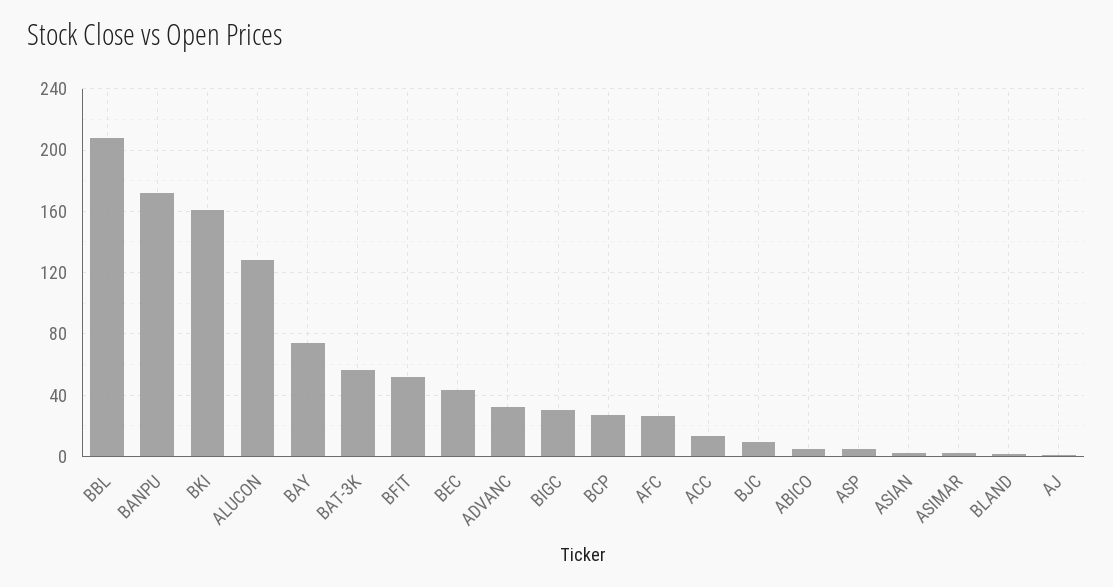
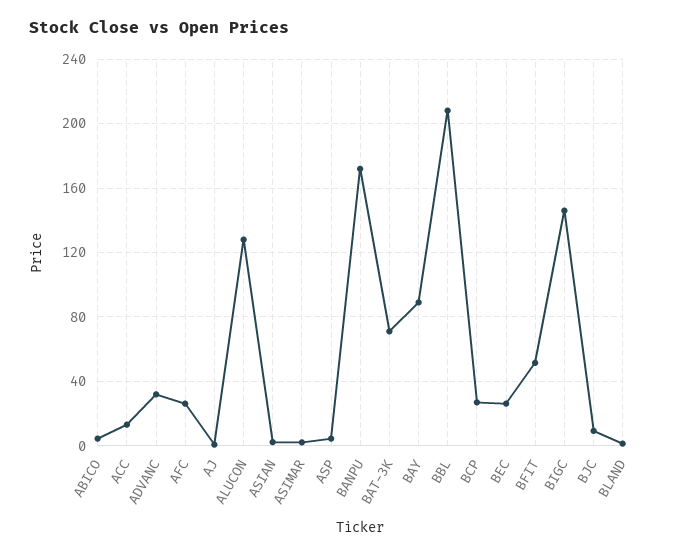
BKI: 160 -> none
BAY: 75 -> 90
BAT-3K: 55 -> 70
BEC: 45 -> 25
BIGC: 30 -> 145

